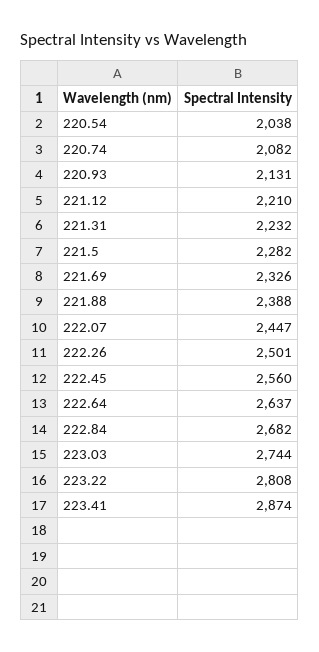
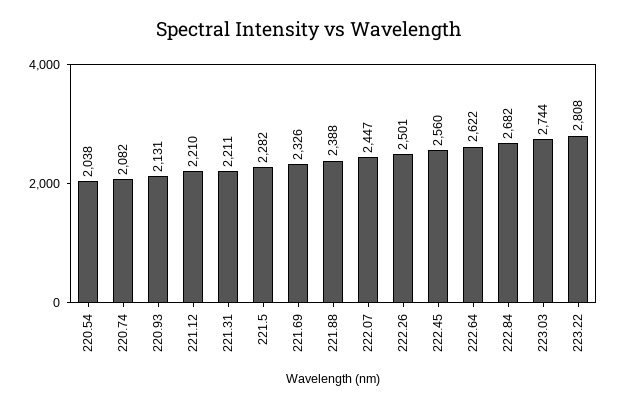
221.31: 2232 -> 2211
222.64: 2637 -> 2622
223.41: 2874 -> none

